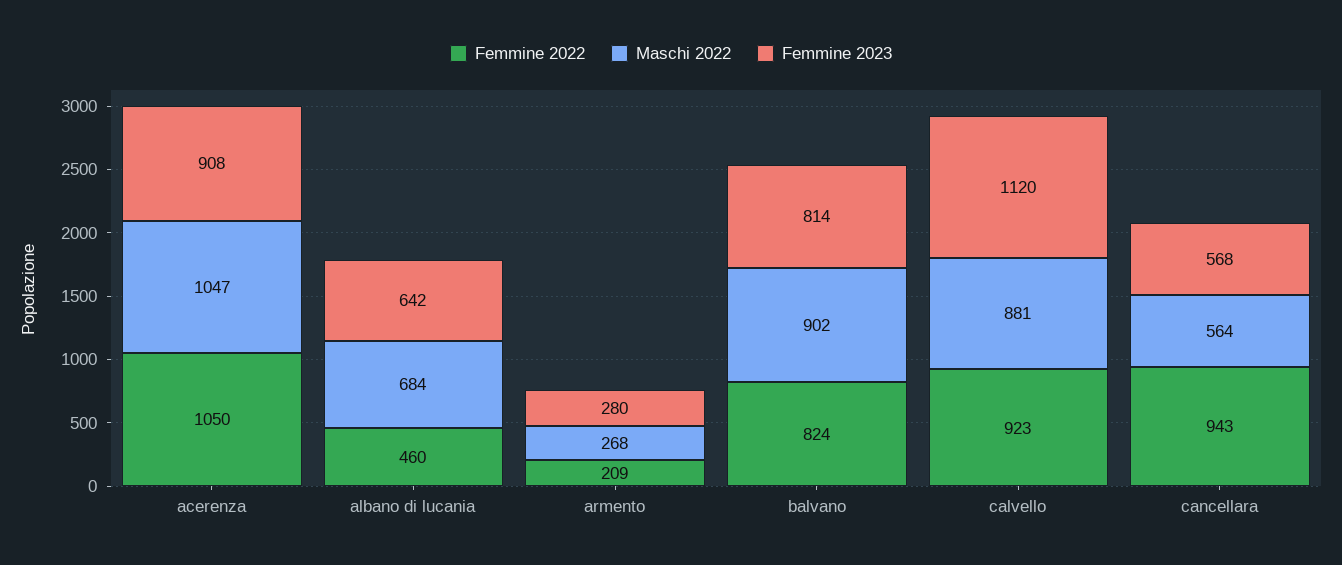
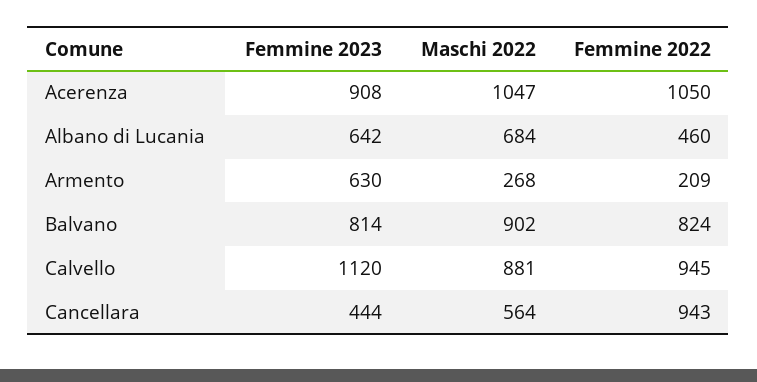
Femmine 2023, armento: 280 -> 630
Femmine 2022, calvello: 923 -> 945
Femmine 2023, cancellara: 568 -> 444

